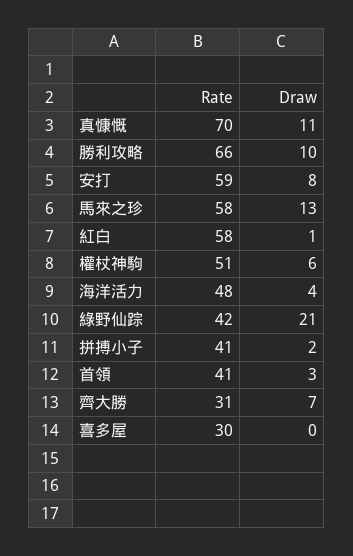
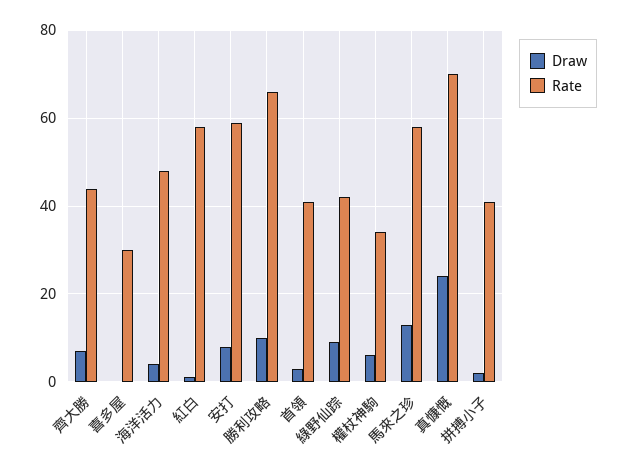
Draw, 真慷慨: 11 -> 25
Rate, 權杖神駒: 51 -> 35
Draw, 綠野仙踪: 21 -> 10
Rate, 齊大勝: 31 -> 45

